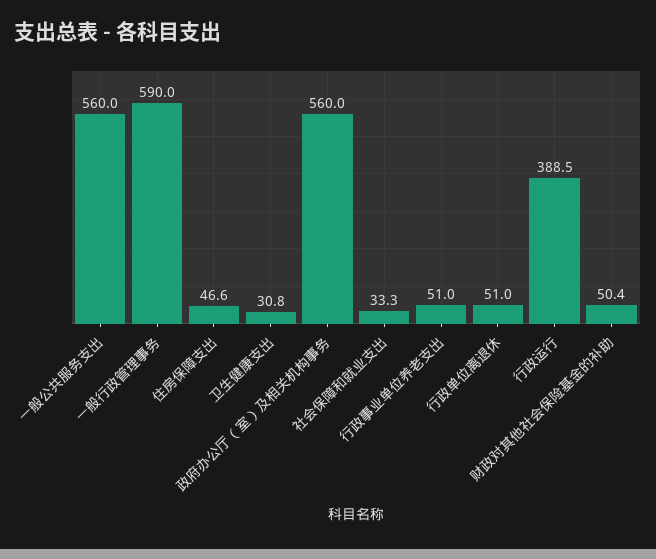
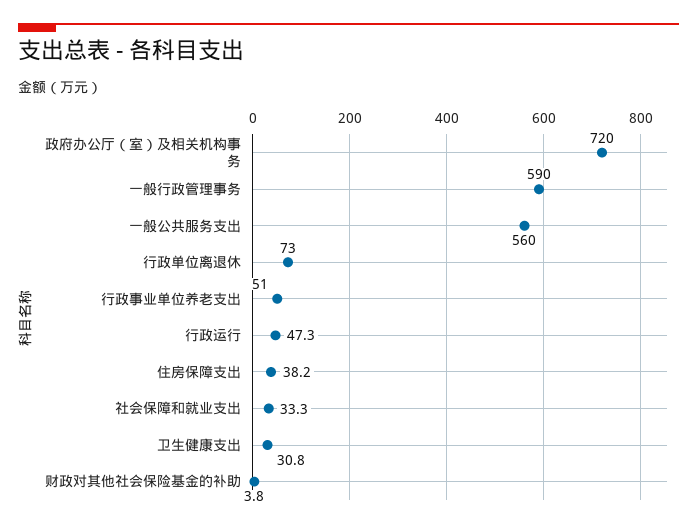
住房保障支出: 46.6 -> 38.2
政府办公厅（室）及相关机构事务: 560 -> 720
行政单位离退休: 51 -> 73
行政运行: 388.5 -> 47.3
财政对其他社会保险基金的补助: 50.4 -> 3.8

